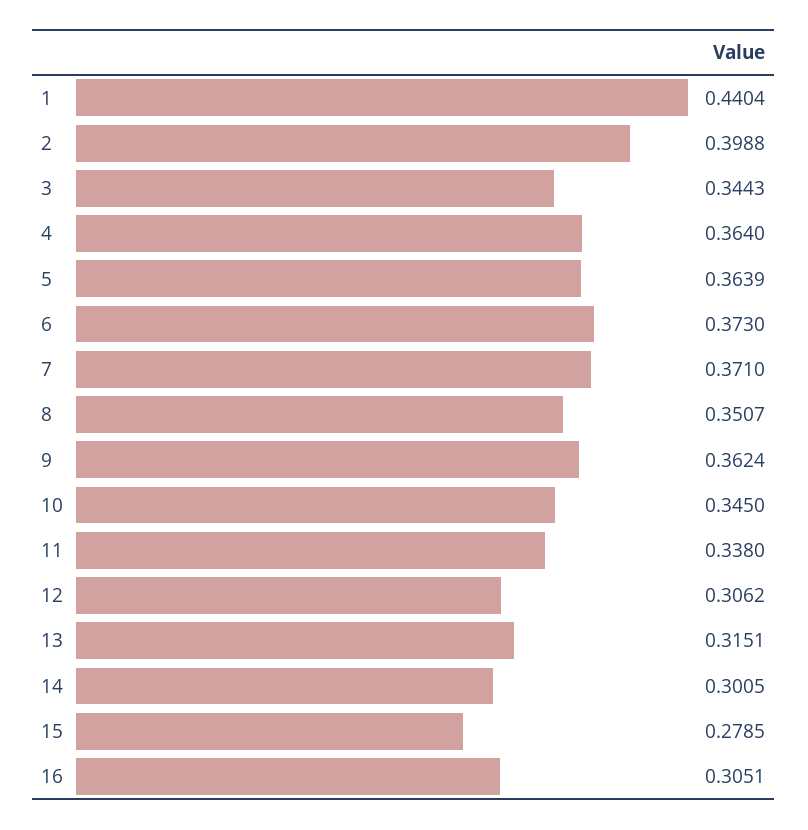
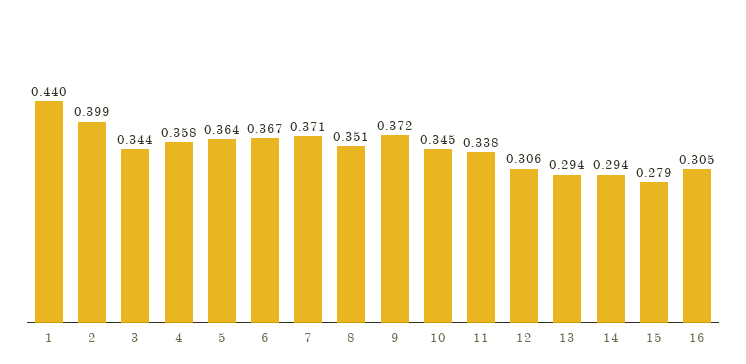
4: 0.364 -> 0.358
6: 0.373 -> 0.367
9: 0.3624 -> 0.372
13: 0.3151 -> 0.294
14: 0.3005 -> 0.294

